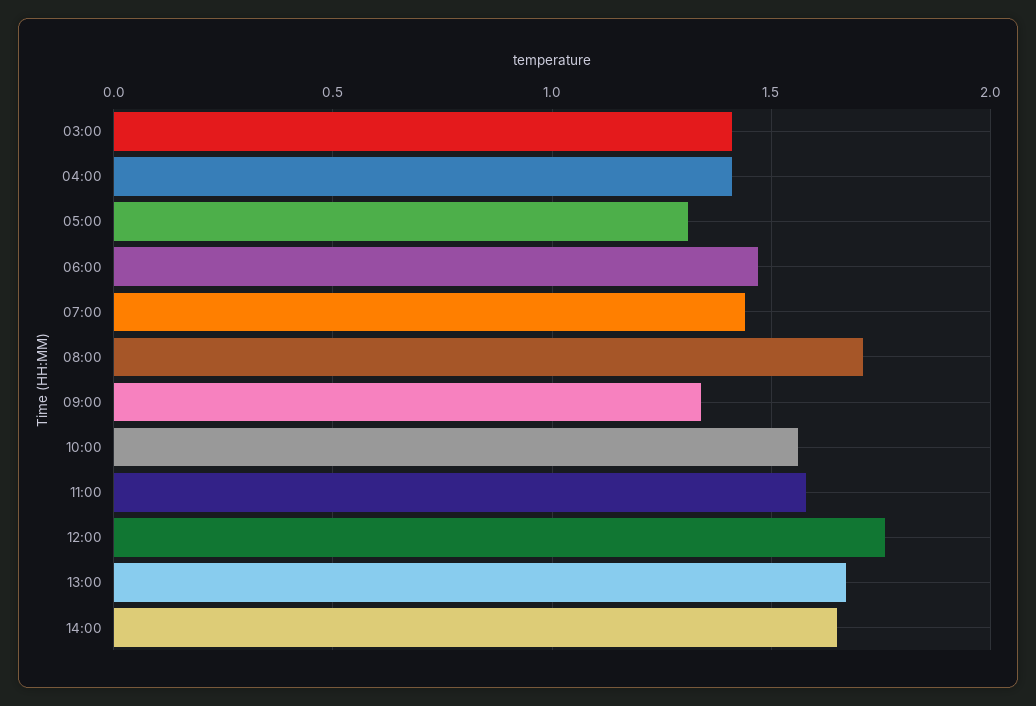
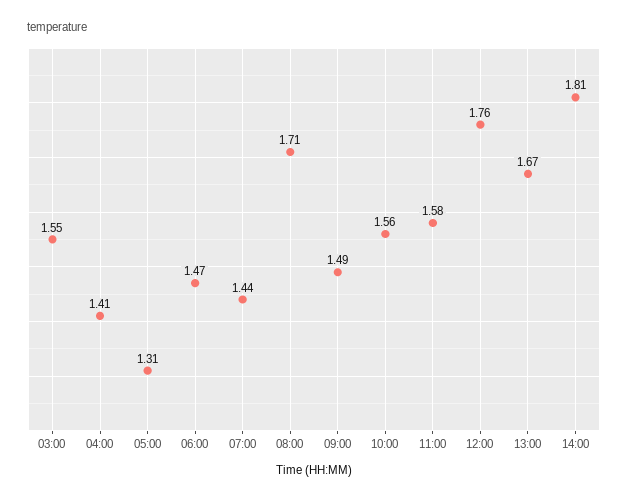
03:00: 1.4 -> 1.55
09:00: 1.35 -> 1.49
14:00: 1.65 -> 1.81

